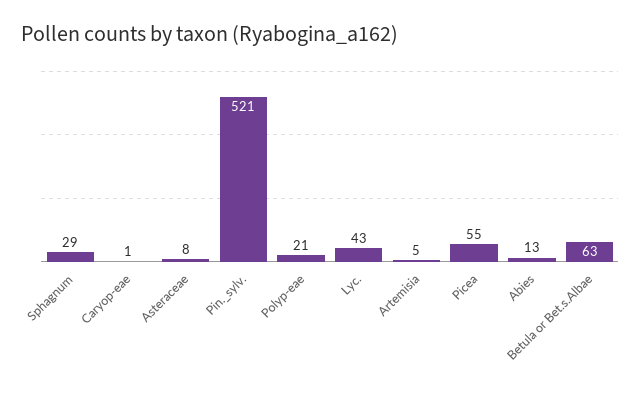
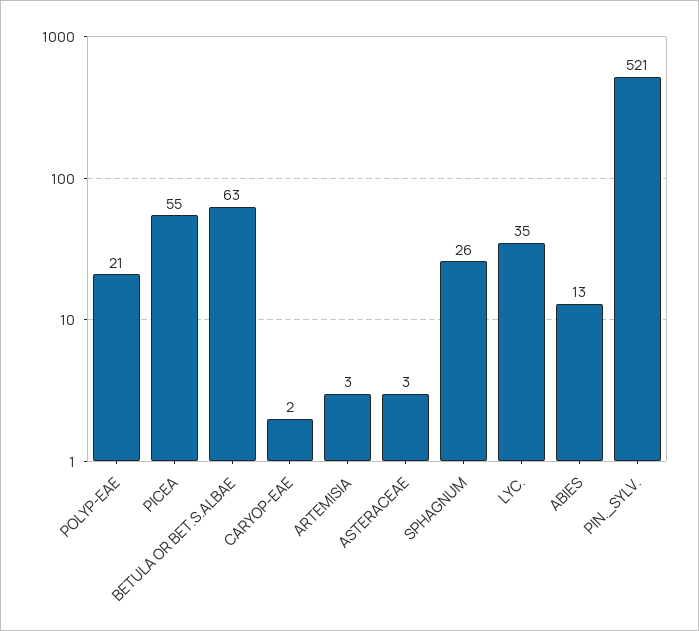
Sphagnum: 29 -> 26
Caryop-eae: 1 -> 2
Asteraceae: 8 -> 3
Lyc.: 43 -> 35
Artemisia: 5 -> 3

